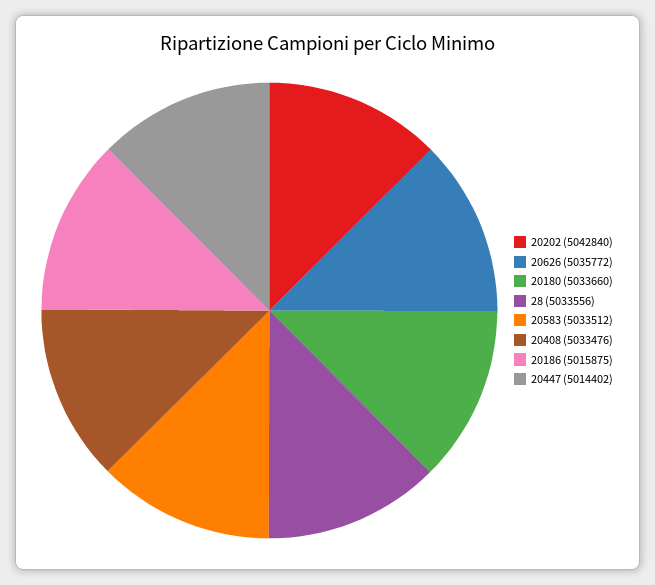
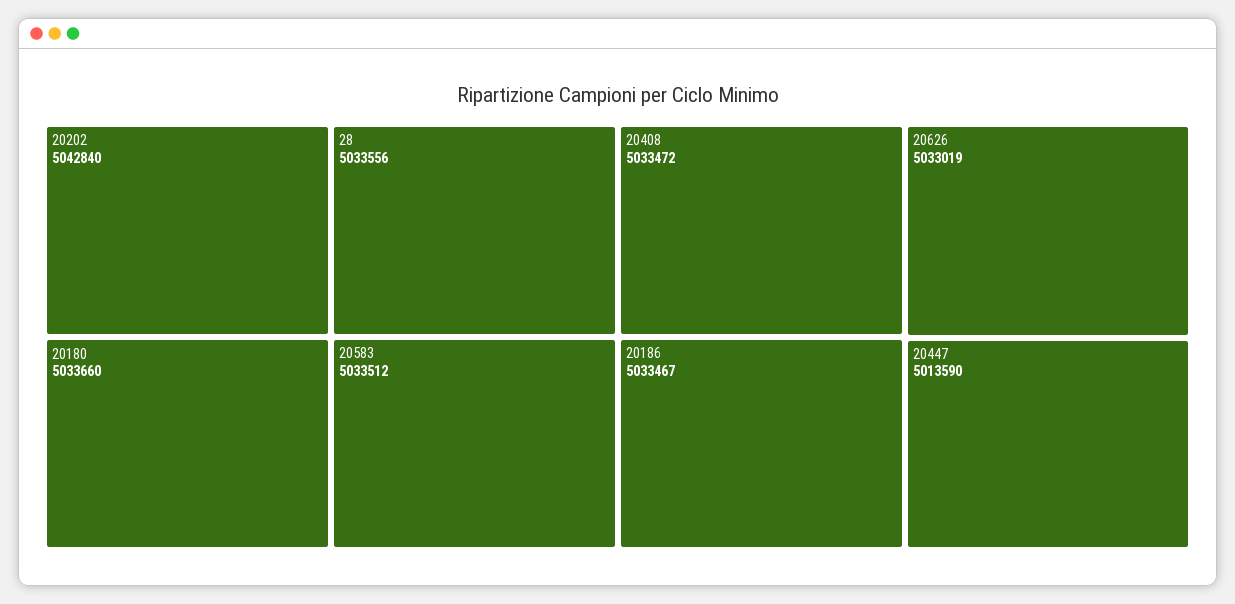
20626: 5035772 -> 5033019
20408: 5033476 -> 5033472
20186: 5015875 -> 5033467
20447: 5014402 -> 5013590

